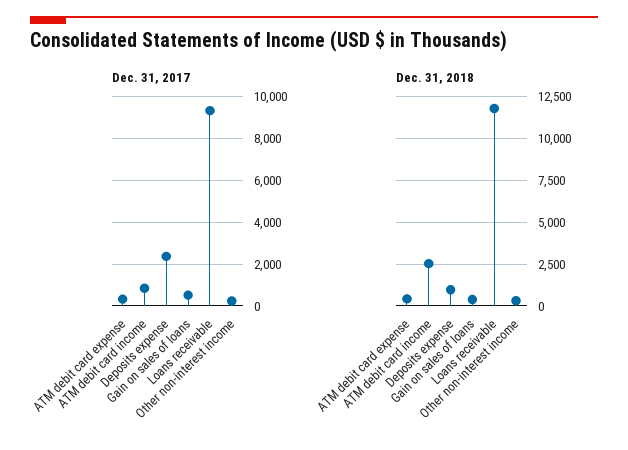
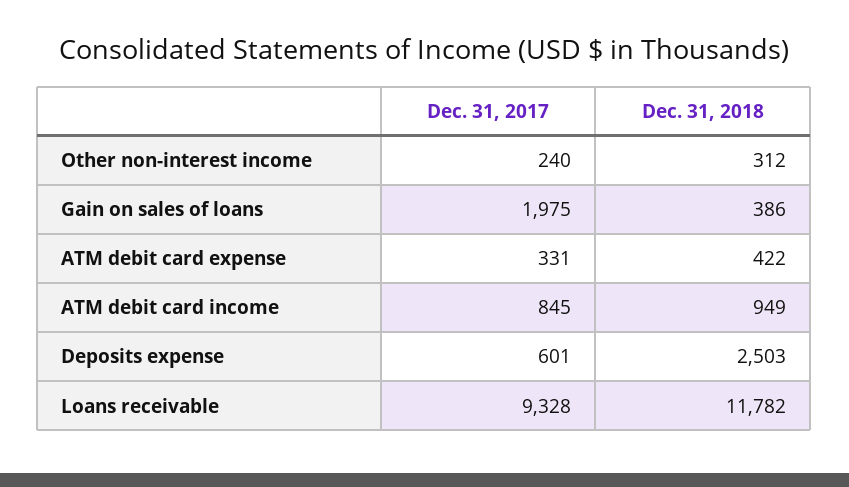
Dec. 31, 2017, Deposits expense: 2500 -> 601
Dec. 31, 2017, Gain on sales of loans: 500 -> 1975
Dec. 31, 2018, ATM debit card income: 2500 -> 949
Dec. 31, 2018, Deposits expense: 1000 -> 2503

